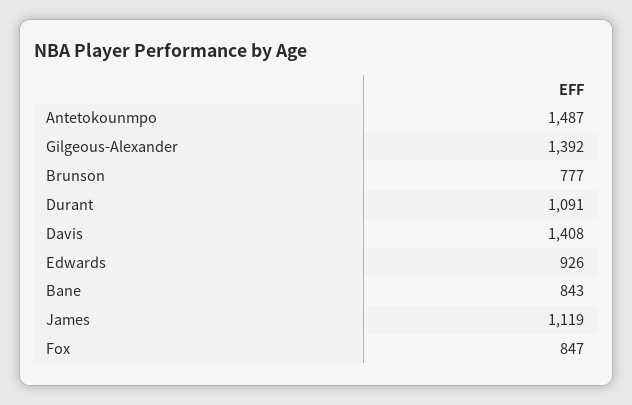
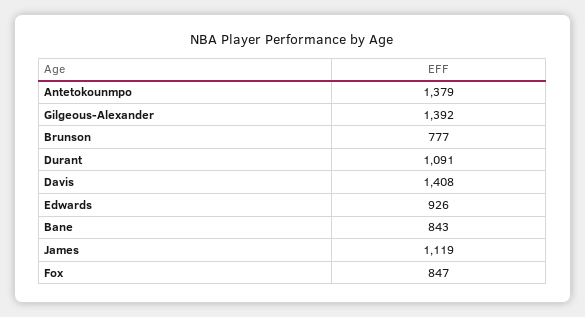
Antetokounmpo: 1487 -> 1379

